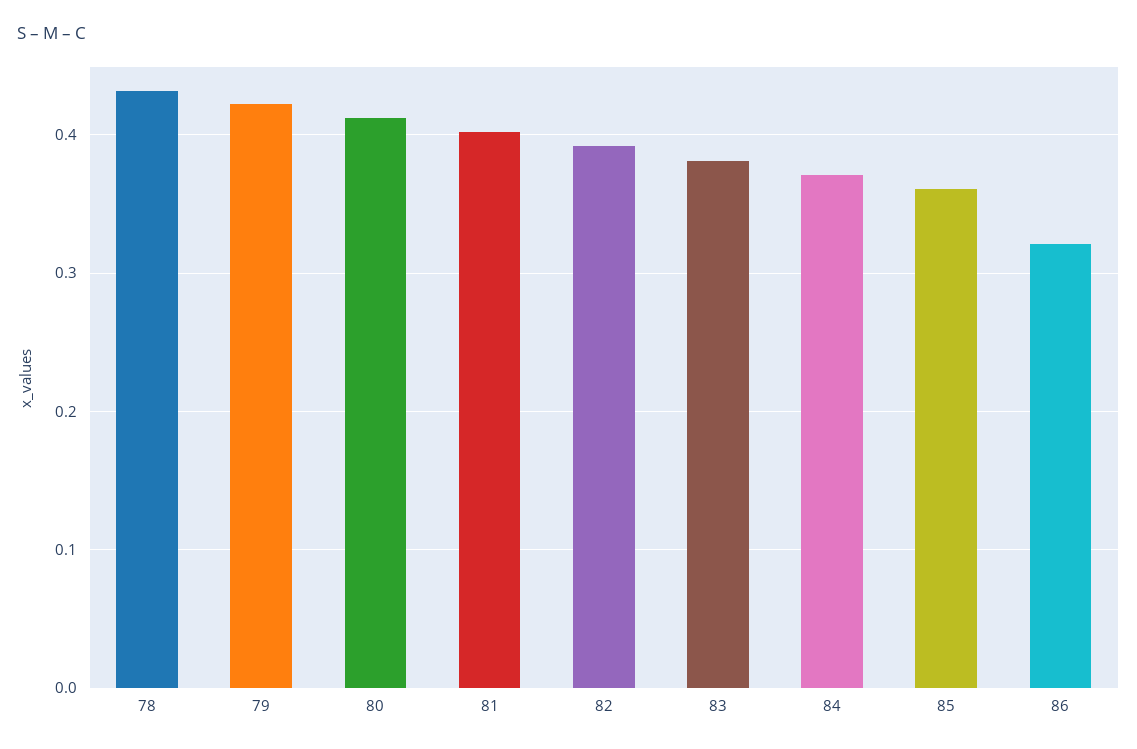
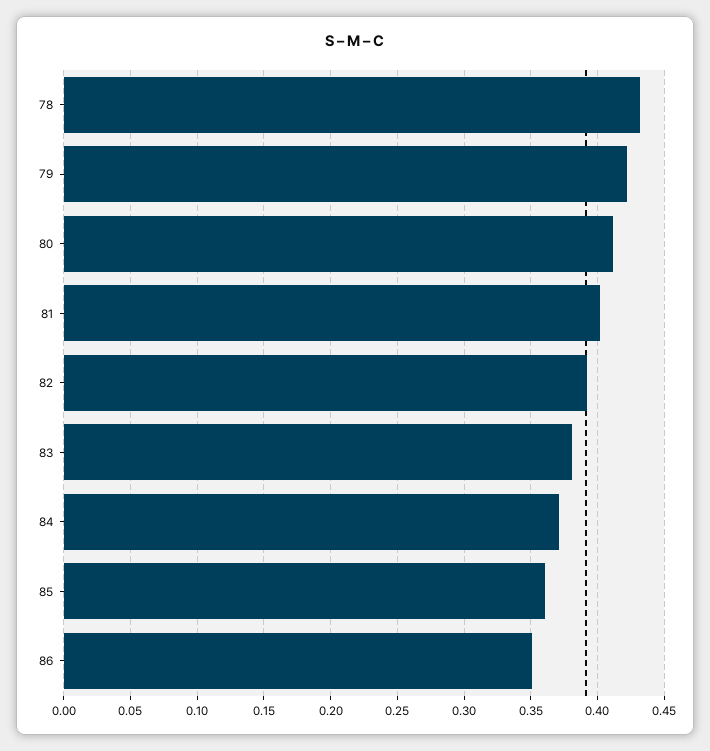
86: 0.32 -> 0.35

